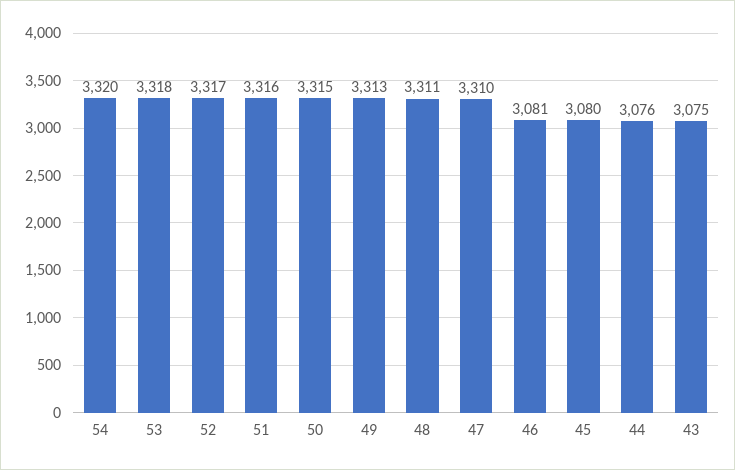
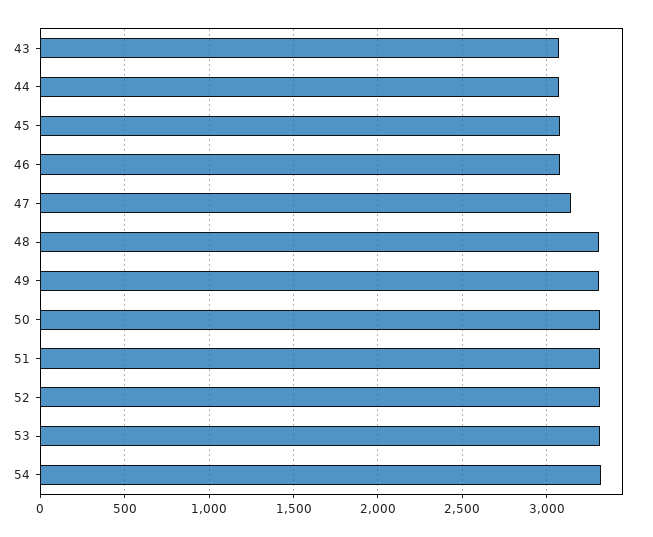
47: 3310 -> 3150

